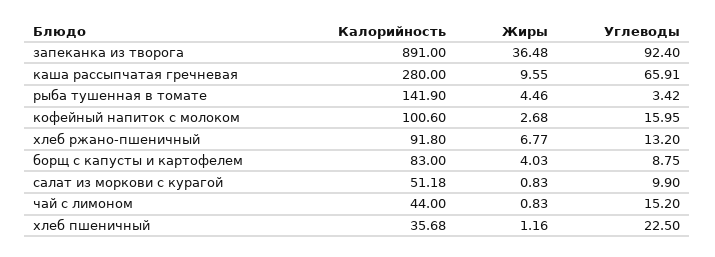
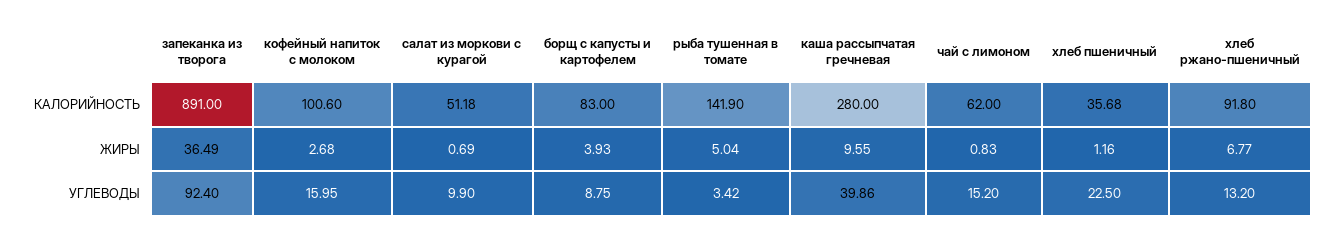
Жиры, запеканка из творога: 36.48 -> 36.49
Углеводы, каша рассыпчатая гречневая: 65.91 -> 39.86
Жиры, рыба тушенная в томате: 4.46 -> 5.04
Жиры, борщ с капусты и картофелем: 4.03 -> 3.93
Жиры, салат из моркови с курагой: 0.83 -> 0.69
Калорийность, чай с лимоном: 44 -> 62

